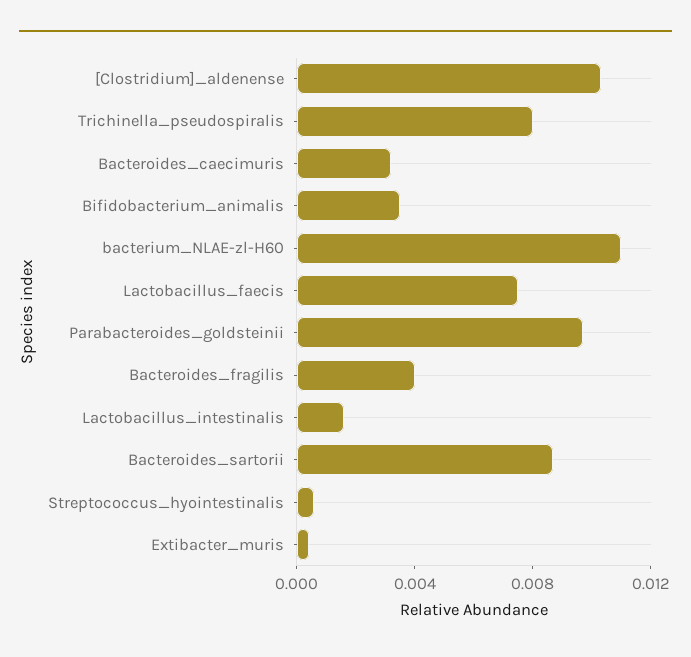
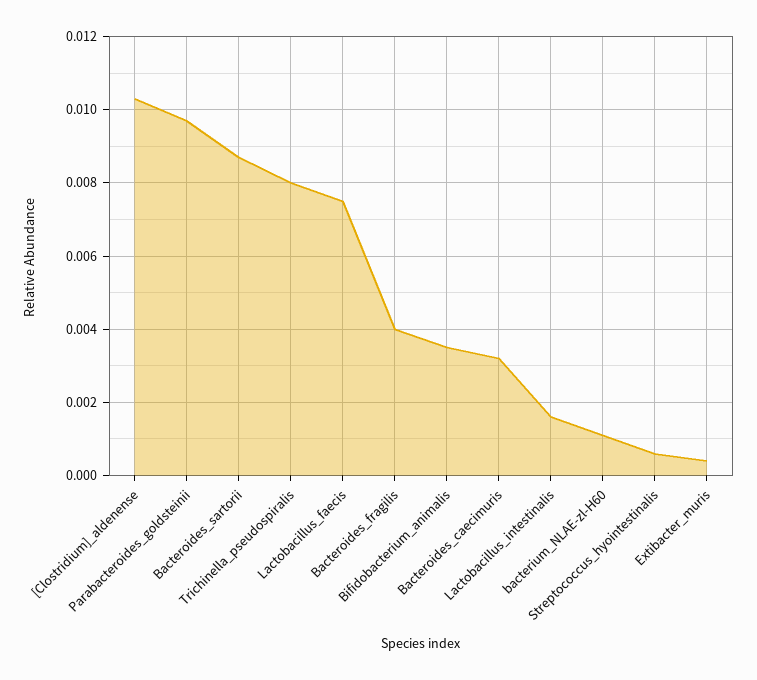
bacterium_NLAE-zl-H60: 0.011 -> 0.001

